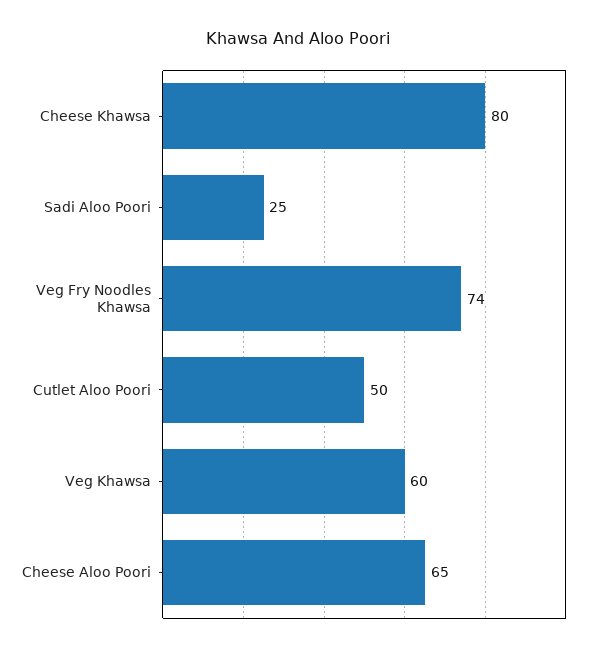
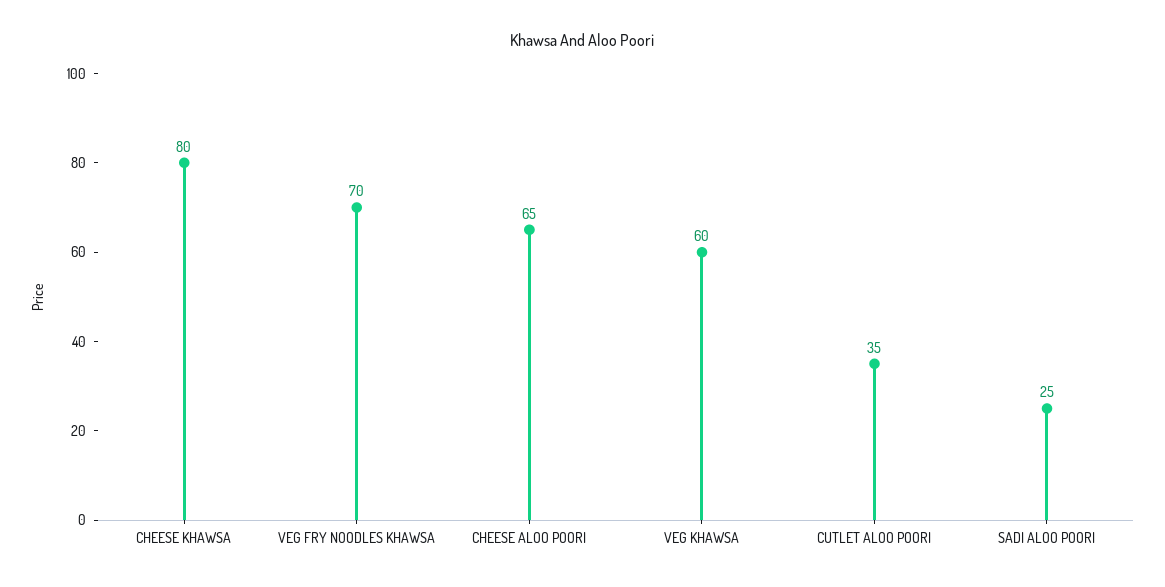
Veg Fry Noodles Khawsa: 74 -> 70
Cutlet Aloo Poori: 50 -> 35

